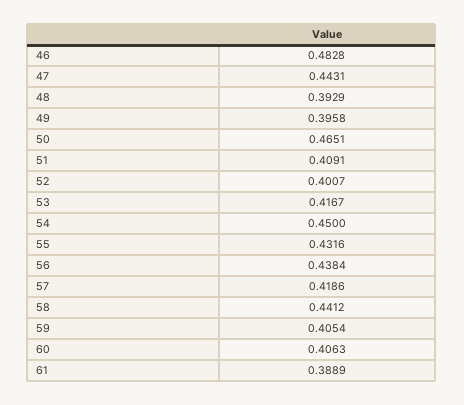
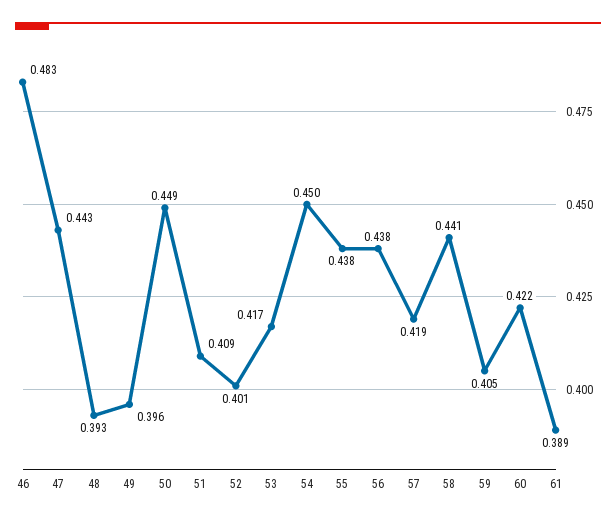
50: 0.4651 -> 0.449
55: 0.4316 -> 0.438
60: 0.4063 -> 0.422

